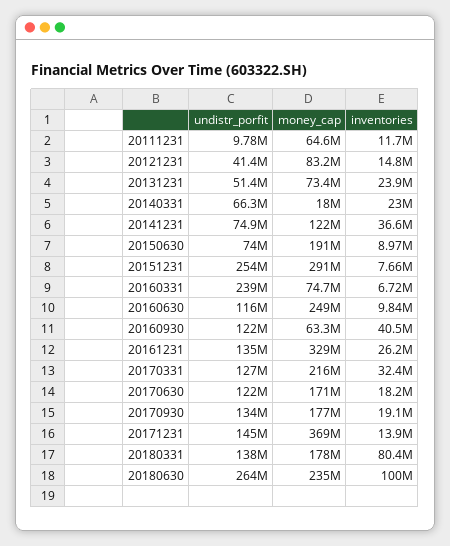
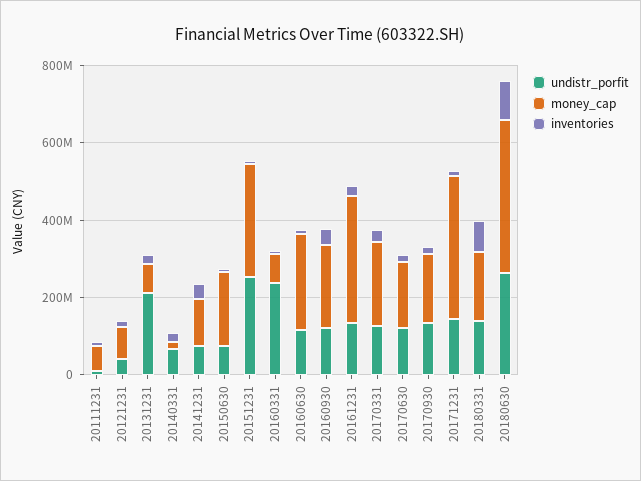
undistr_porfit, 20131231: 51400000 -> 200000000
money_cap, 20160930: 63300000 -> 200000000
money_cap, 20180630: 235000000 -> 400000000

